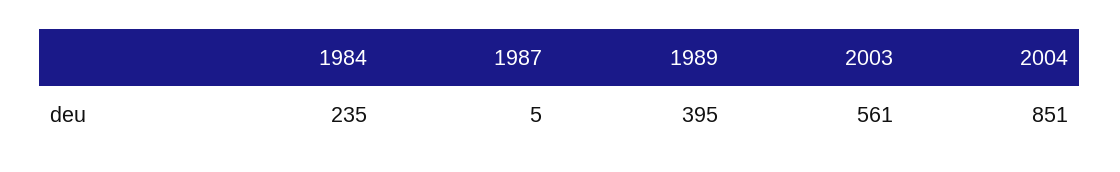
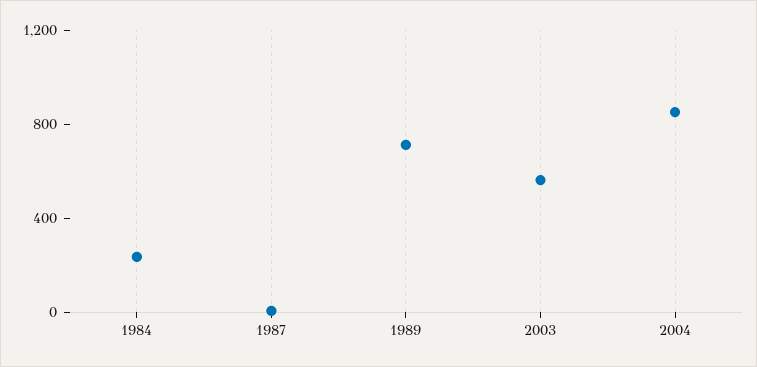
1989: 395 -> 700

